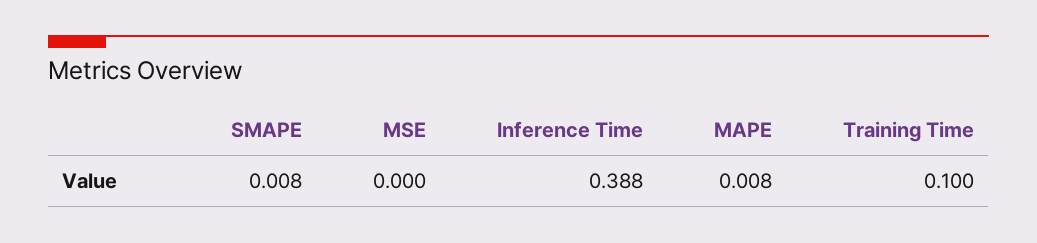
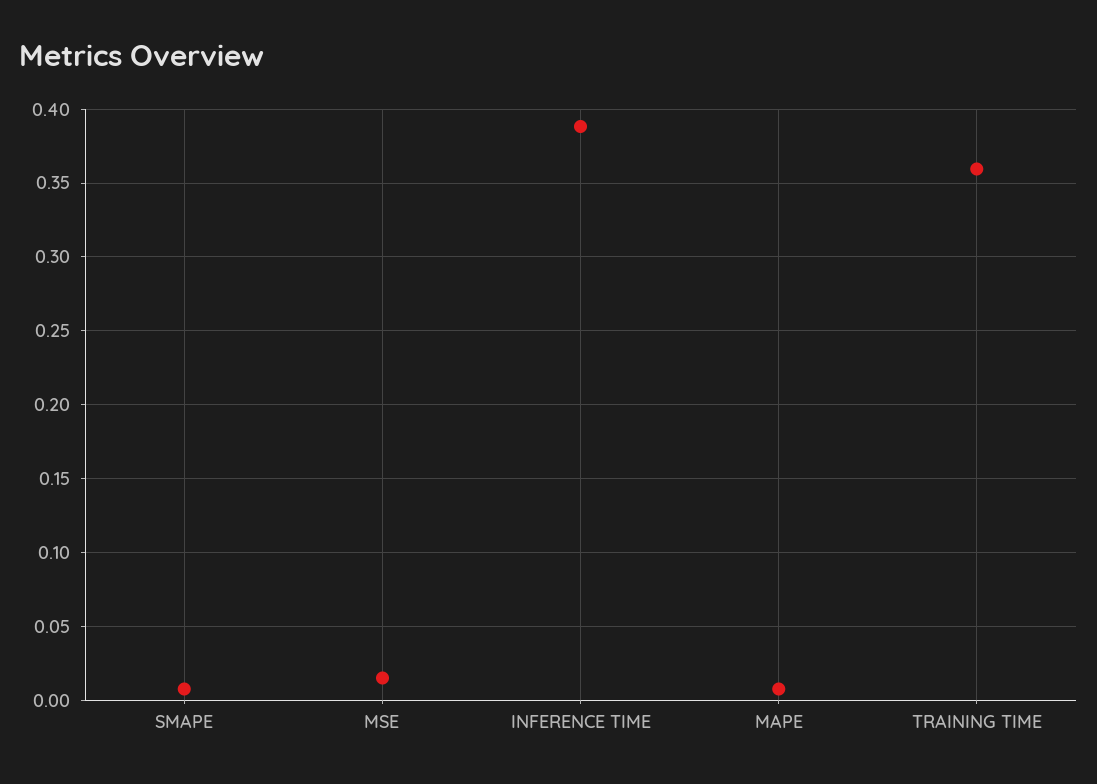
MSE: 0 -> 0.015
Training Time: 0.1 -> 0.36

